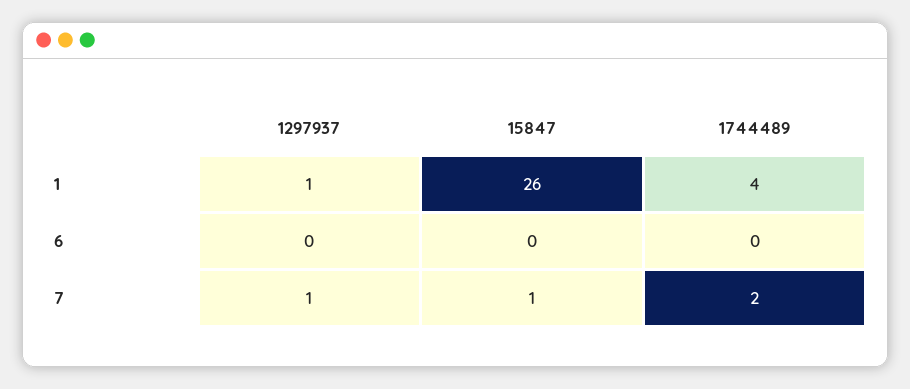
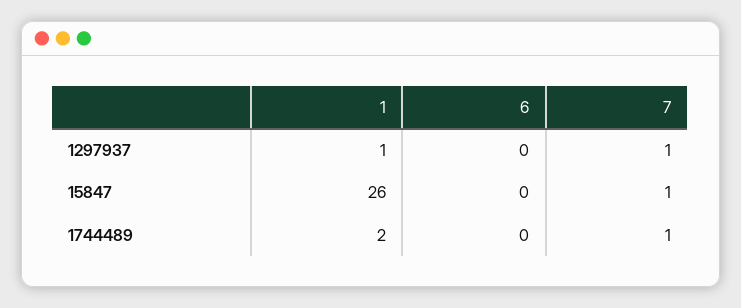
1744489, 1: 4 -> 2
1744489, 7: 2 -> 1

